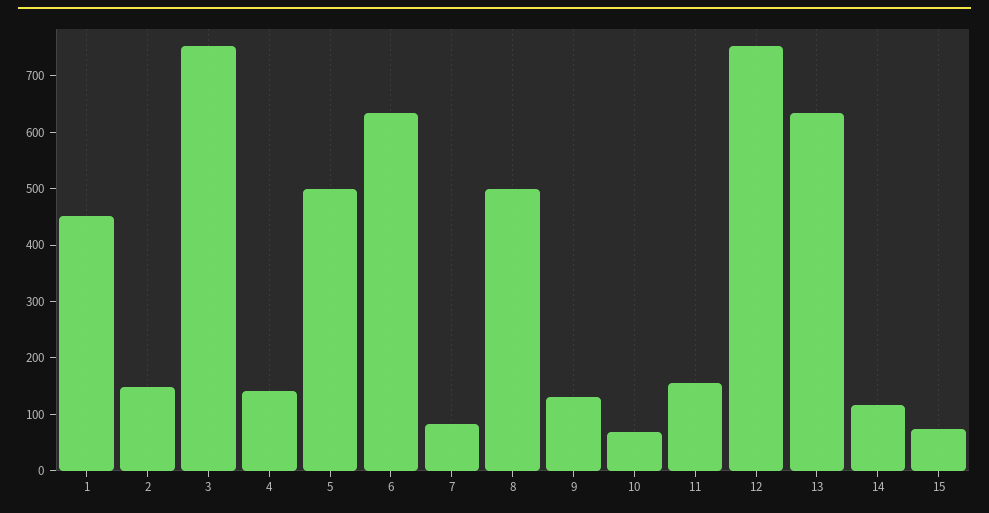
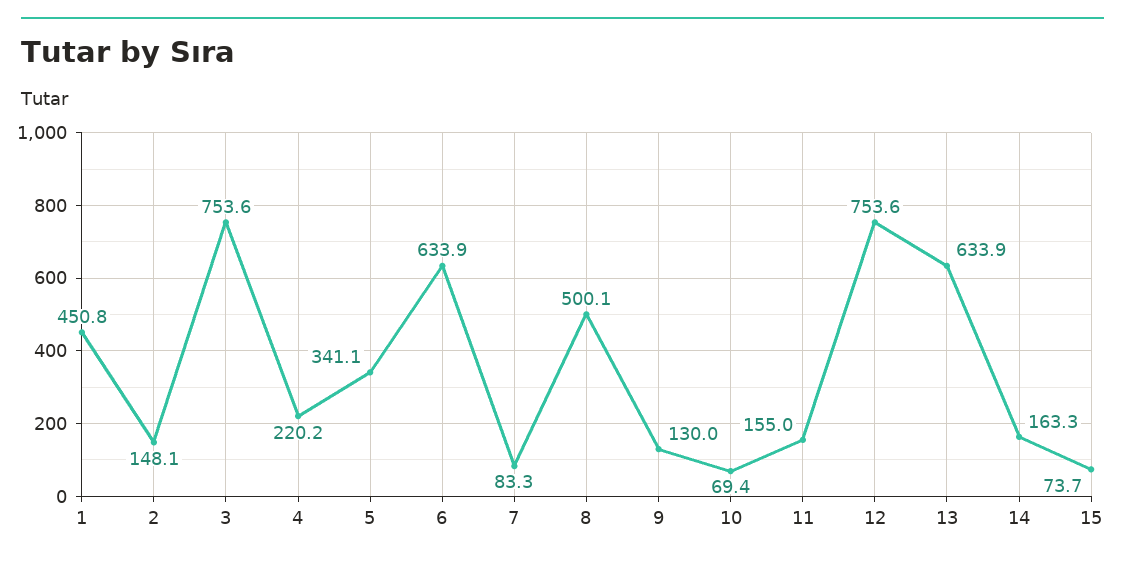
4: 140 -> 220.2
5: 500 -> 341.1
14: 120 -> 163.3

